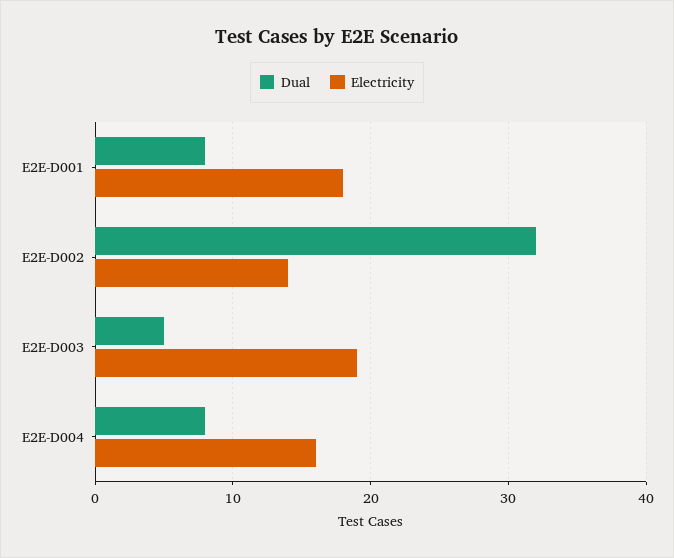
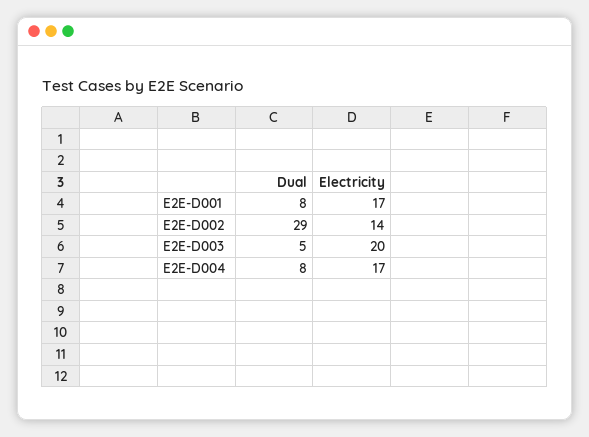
Electricity, E2E-D001: 18 -> 17
Dual, E2E-D002: 32 -> 29
Electricity, E2E-D003: 19 -> 20
Electricity, E2E-D004: 16 -> 17

